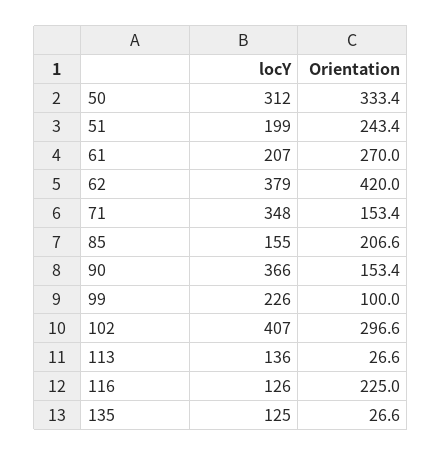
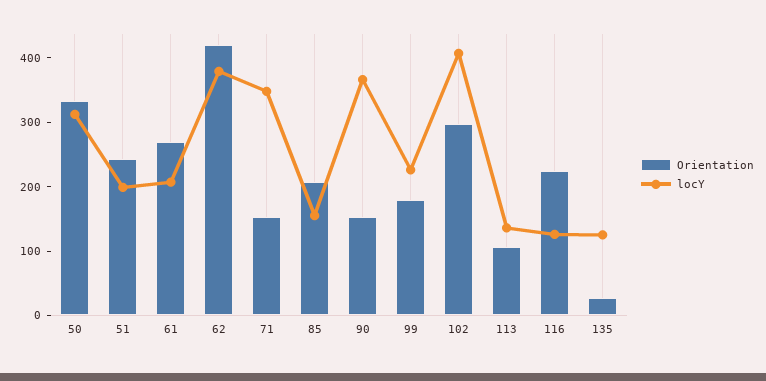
Orientation, 99: 100 -> 180
Orientation, 113: 26.6 -> 100

